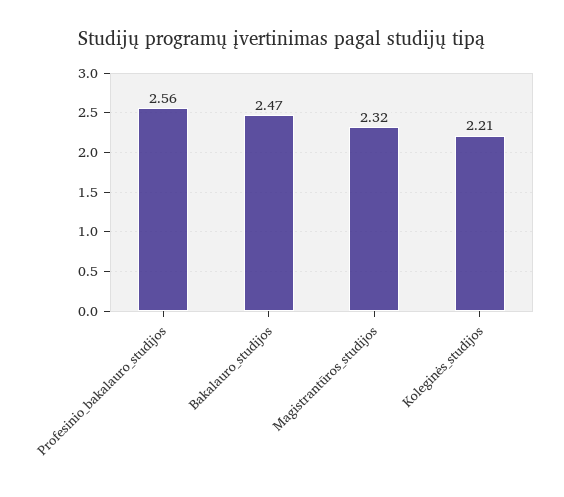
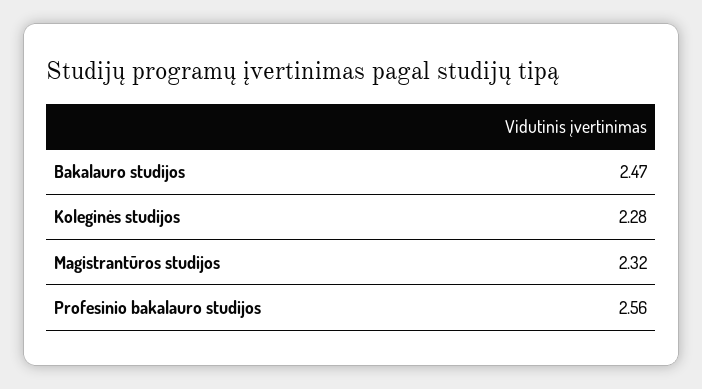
Koleginės_studijos: 2.21 -> 2.28

